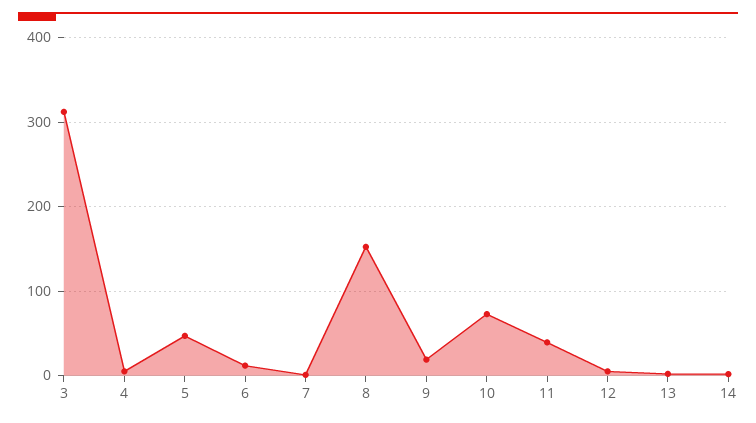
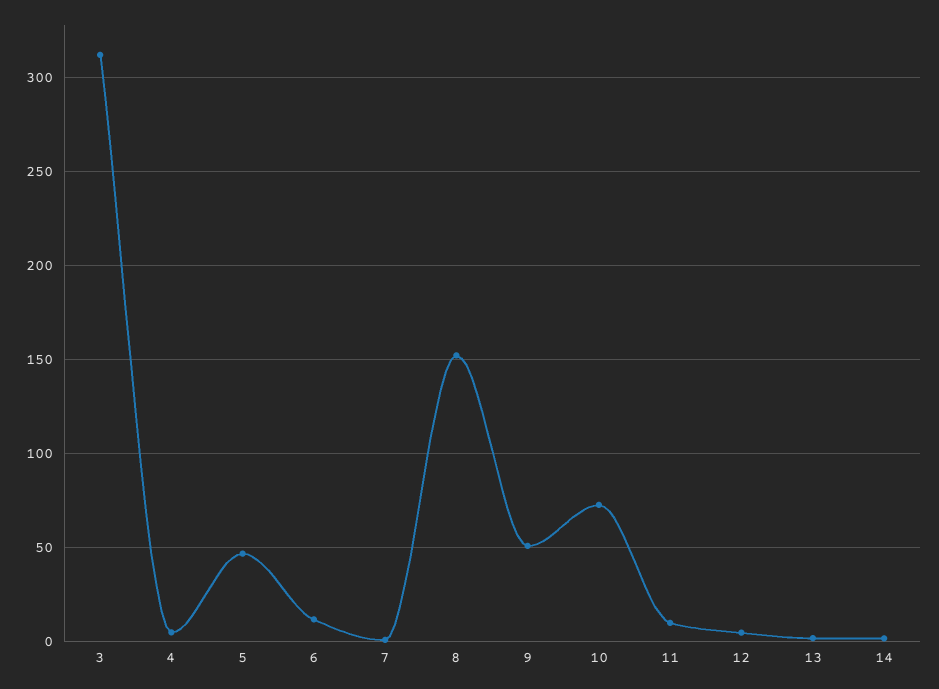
9: 20 -> 50
11: 40 -> 10

